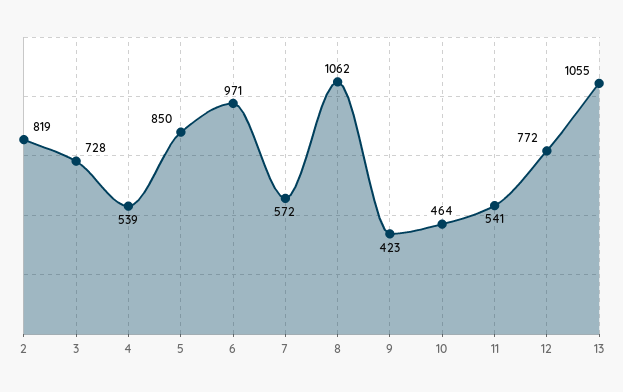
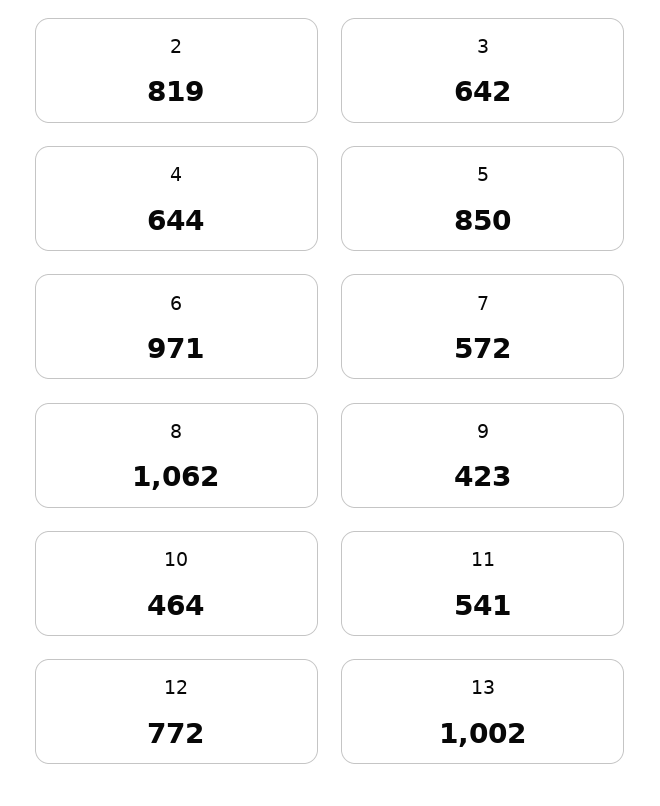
3: 728 -> 642
4: 539 -> 644
13: 1055 -> 1002

